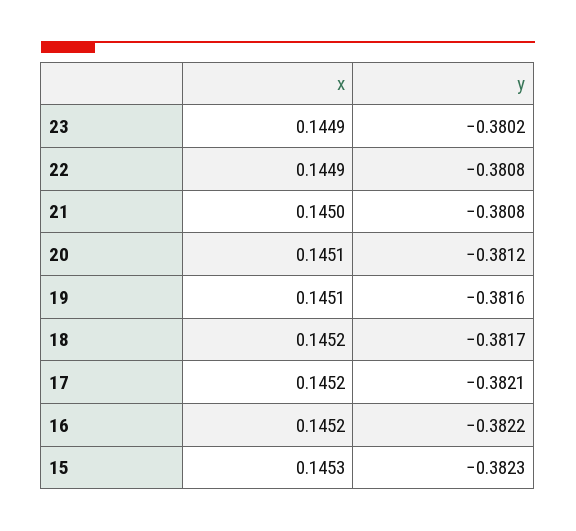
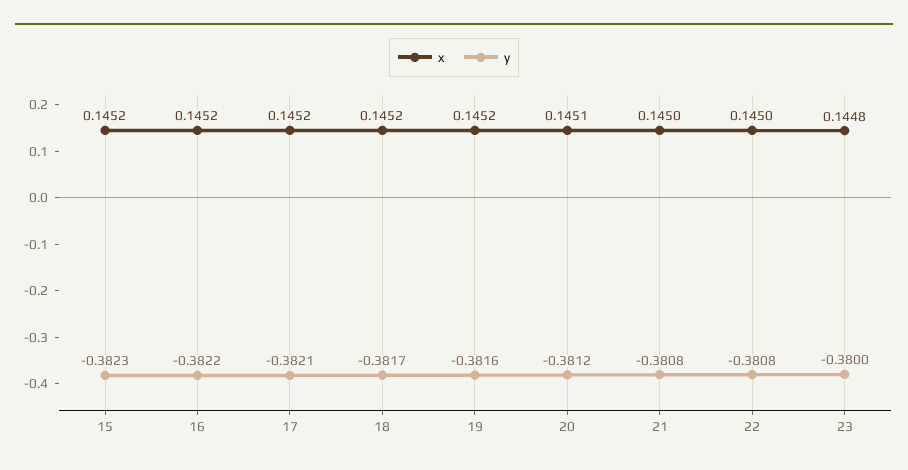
x, 23: 0.1449 -> 0.1448
y, 23: -0.3802 -> -0.38
x, 22: 0.1449 -> 0.145
x, 19: 0.1451 -> 0.1452
x, 15: 0.1453 -> 0.1452

